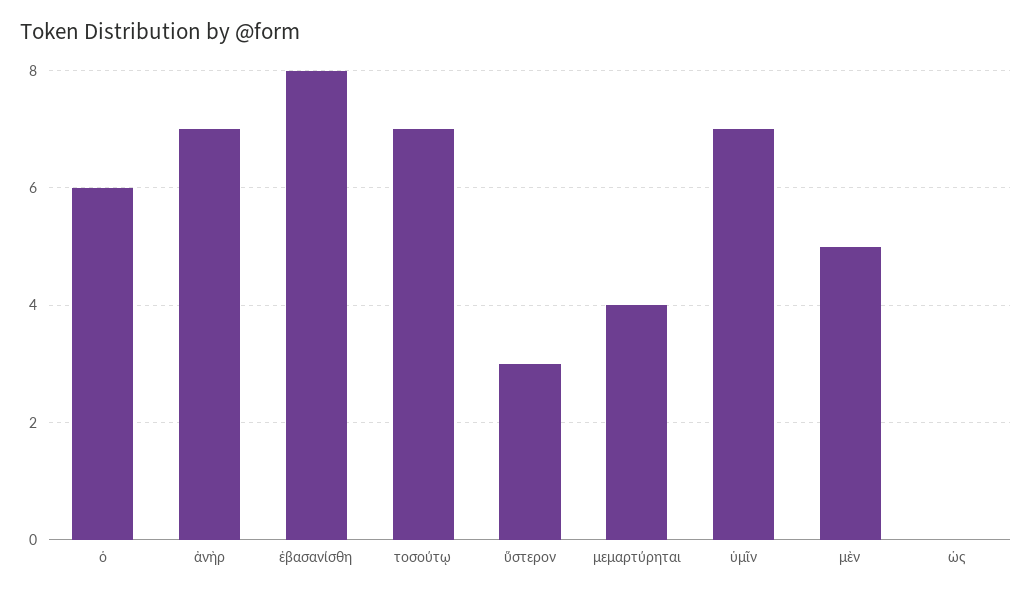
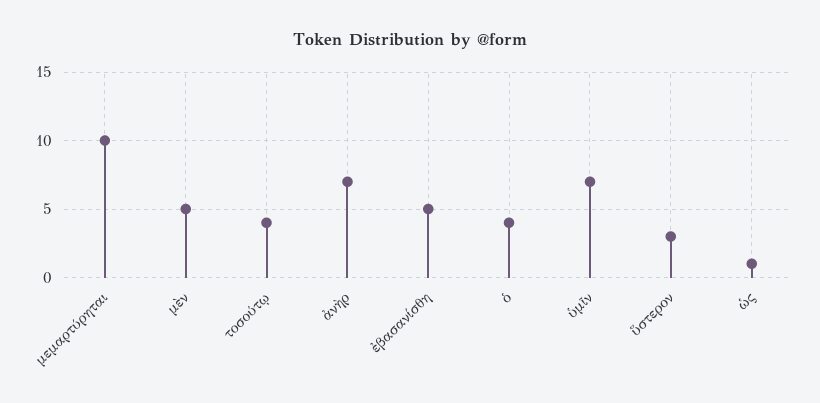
ὁ: 6 -> 4
ἐβασανίσθη: 8 -> 5
τοσούτῳ: 7 -> 4
μεμαρτύρηται: 4 -> 10
ὡς: 0 -> 1

